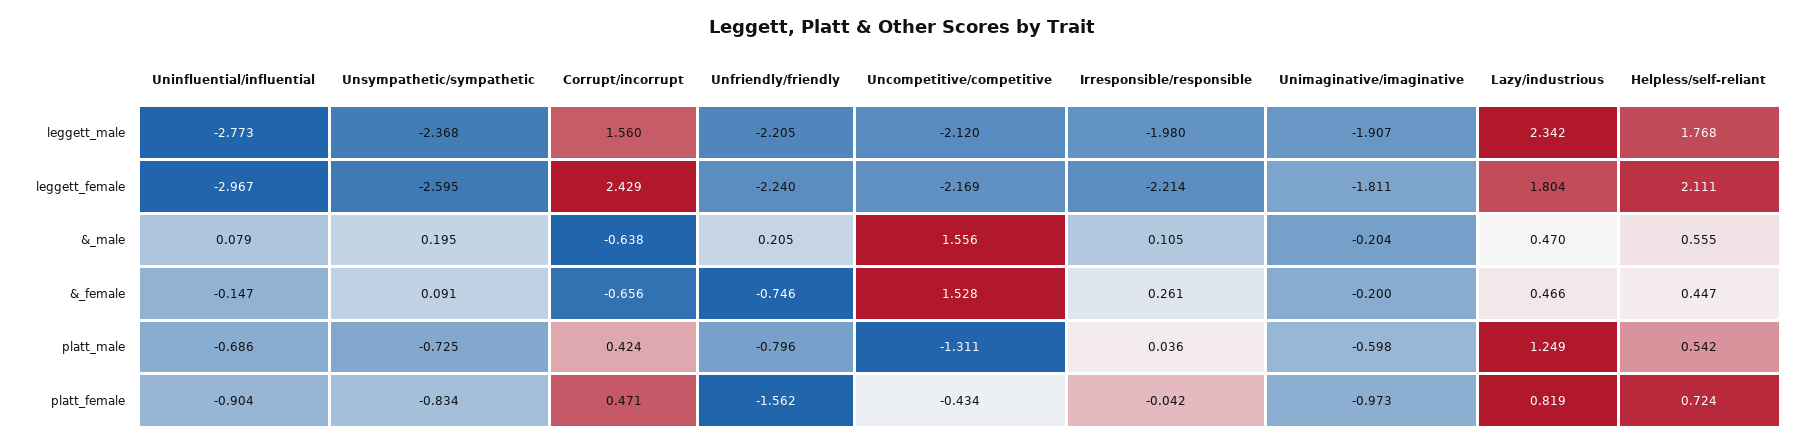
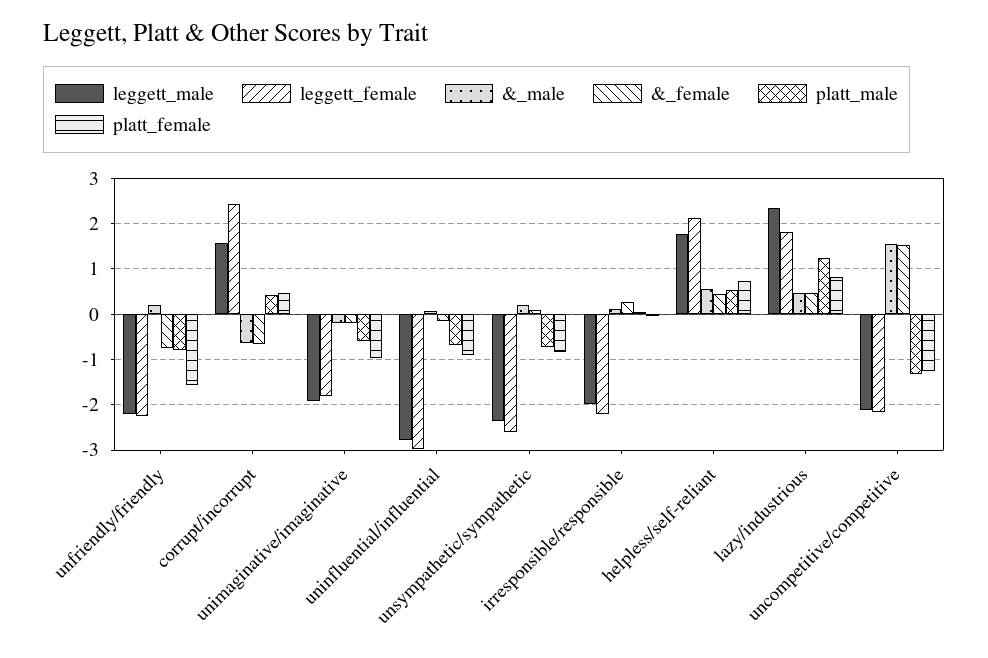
platt_female, Uncompetitive/competitive: -0.434 -> -1.2

